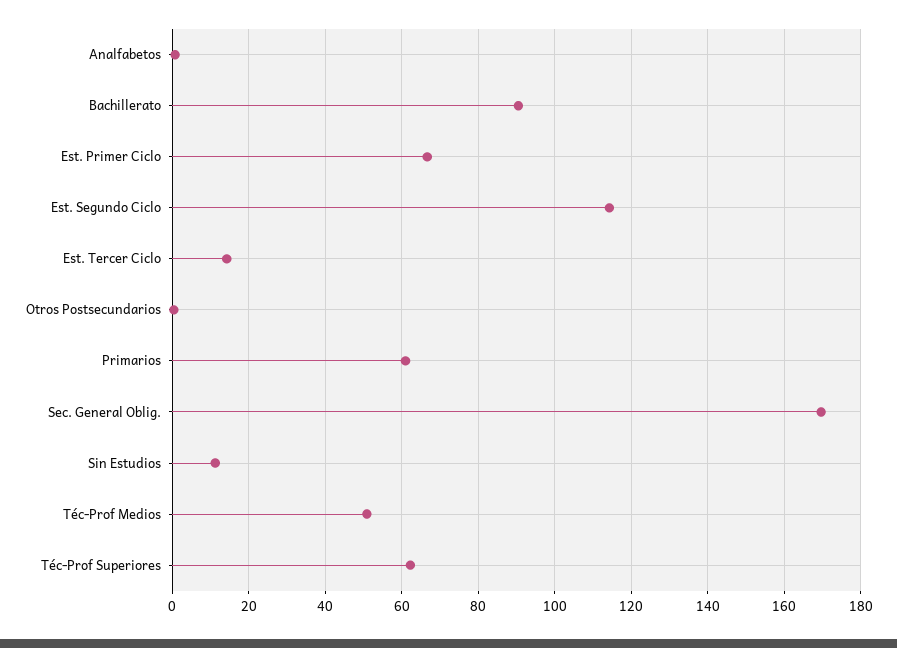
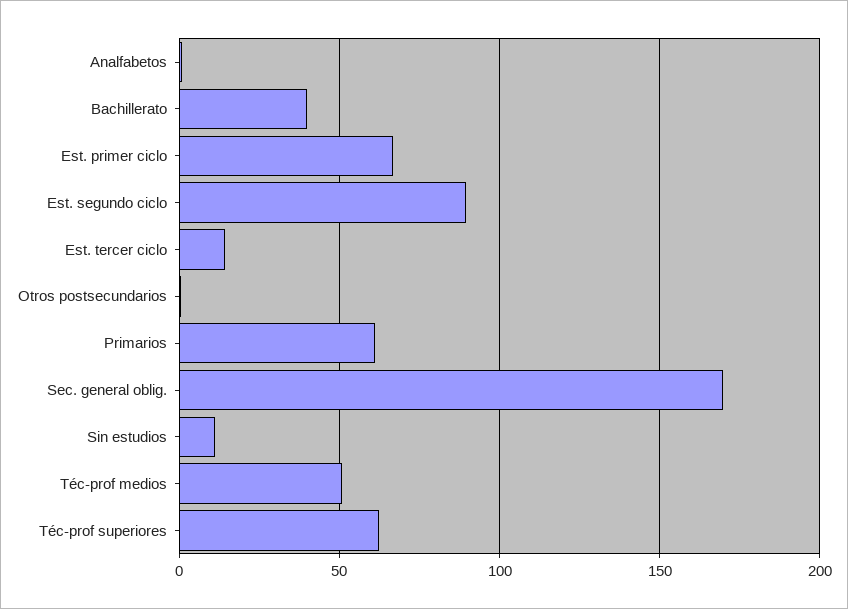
Bachillerato: 90 -> 40
Est. Segundo Ciclo: 114 -> 90

